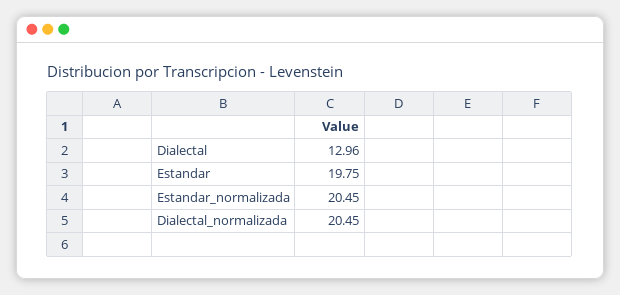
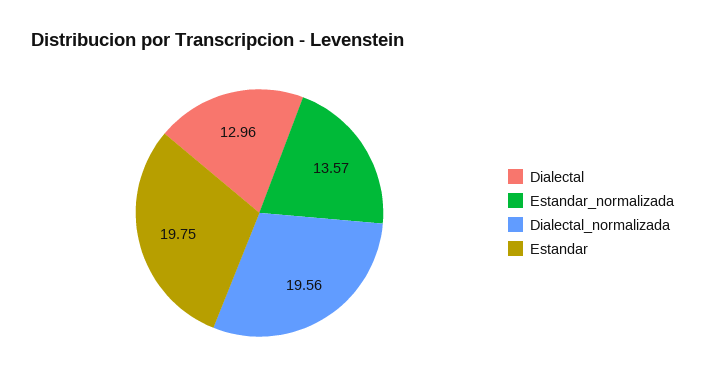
Estandar_normalizada: 20.45 -> 13.57
Dialectal_normalizada: 20.45 -> 19.56

